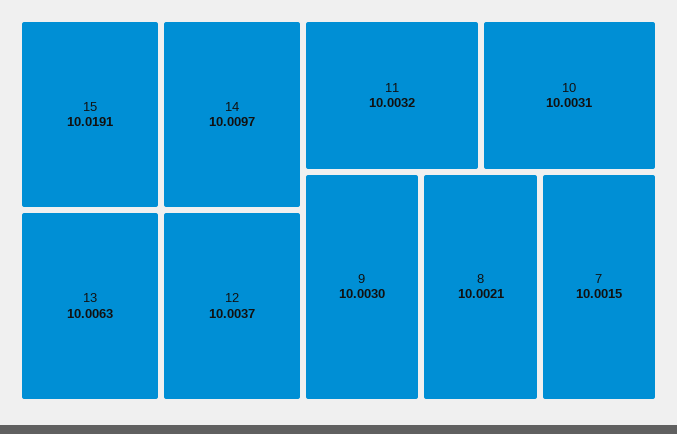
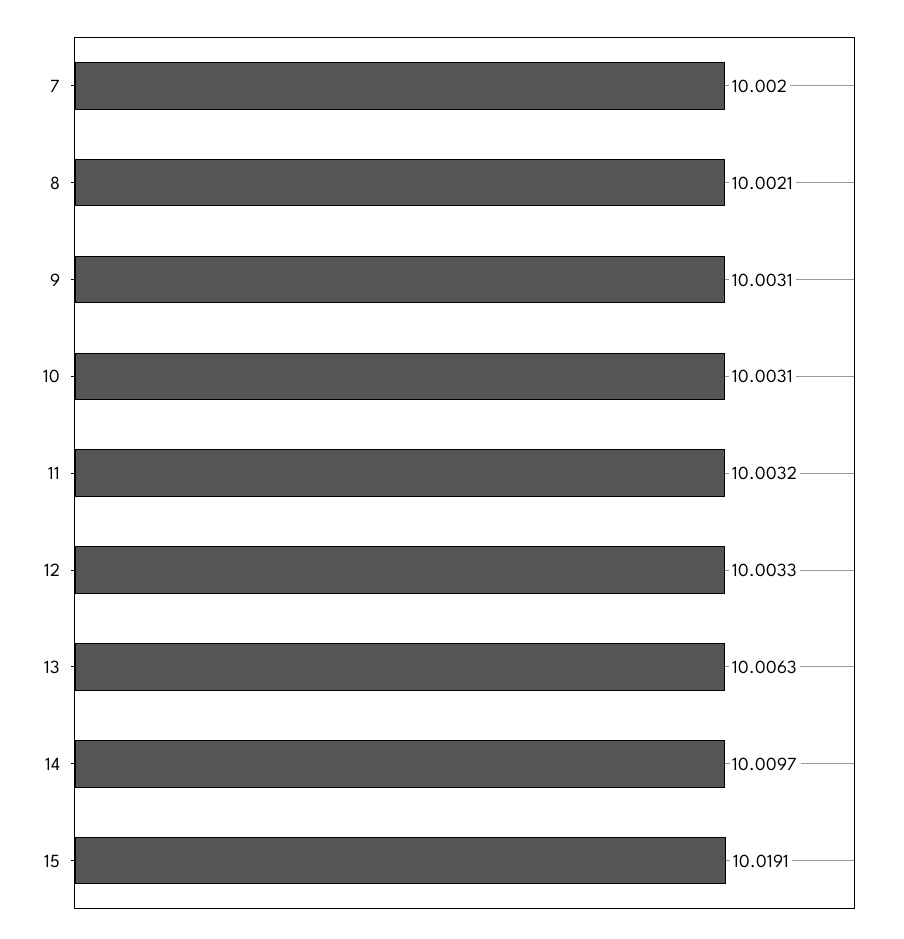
12: 10.0037 -> 10.0033
9: 10.003 -> 10.0031
7: 10.0015 -> 10.002

